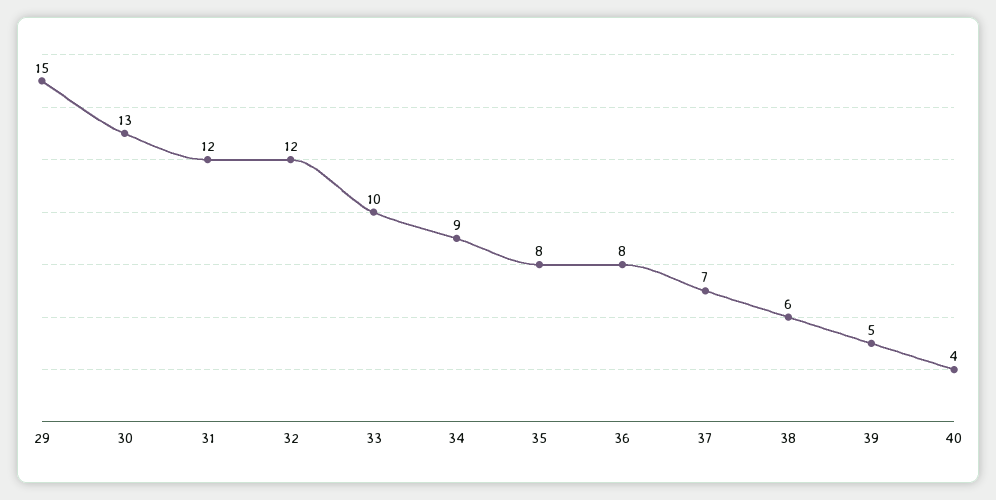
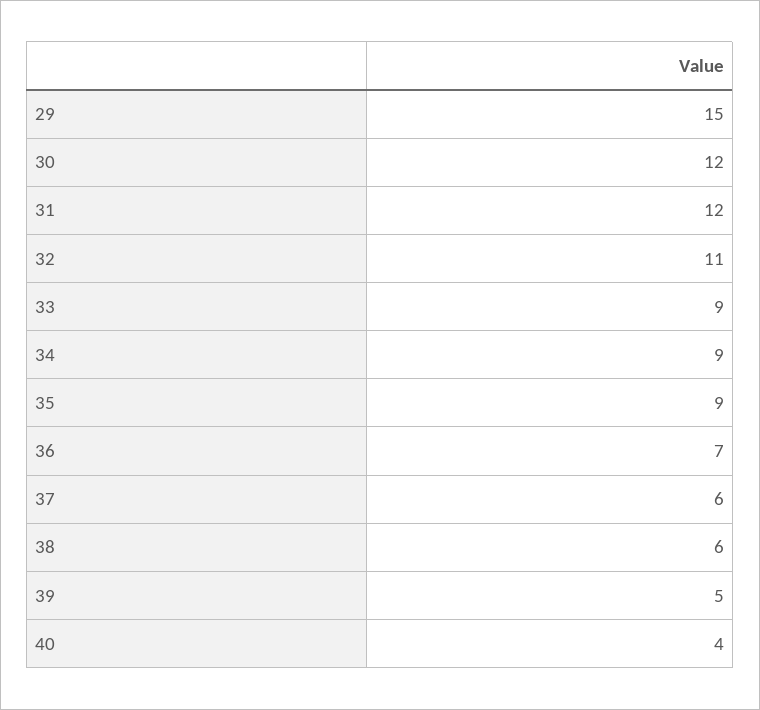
30: 13 -> 12
32: 12 -> 11
33: 10 -> 9
35: 8 -> 9
36: 8 -> 7
37: 7 -> 6

